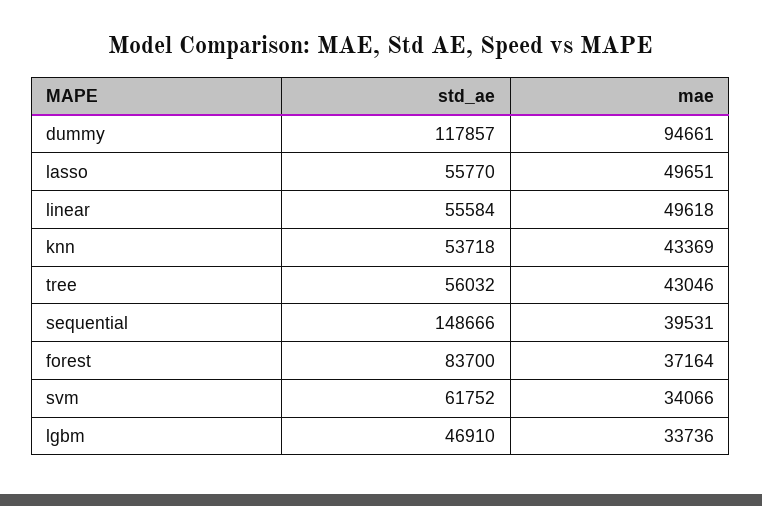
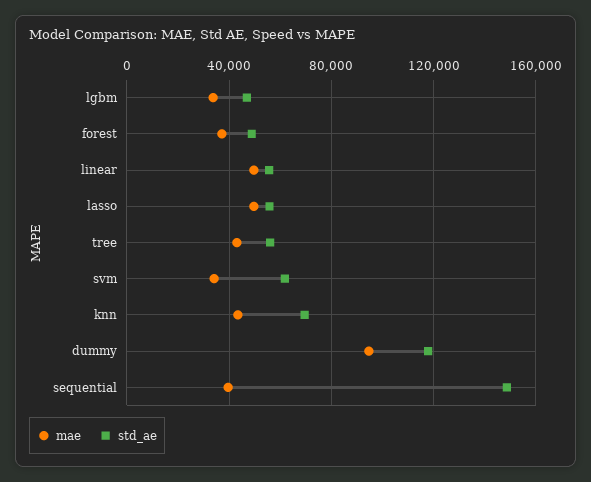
std_ae, knn: 53718 -> 70000
std_ae, forest: 83700 -> 50000

